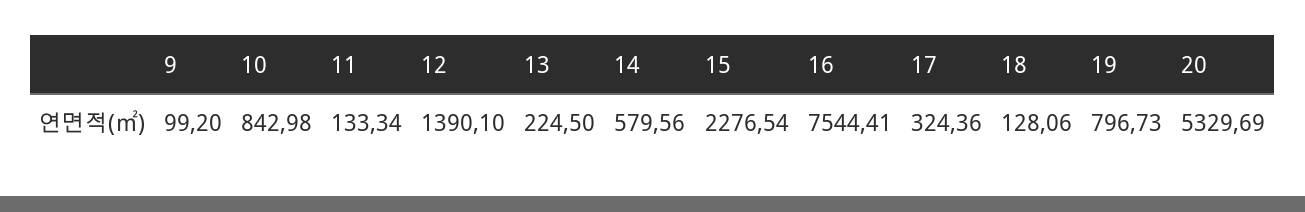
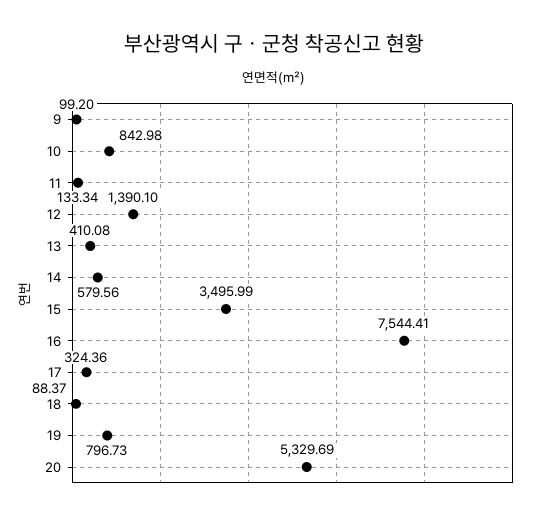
13: 224.5 -> 410.08
15: 2276.54 -> 3495.99
18: 128.06 -> 88.37

